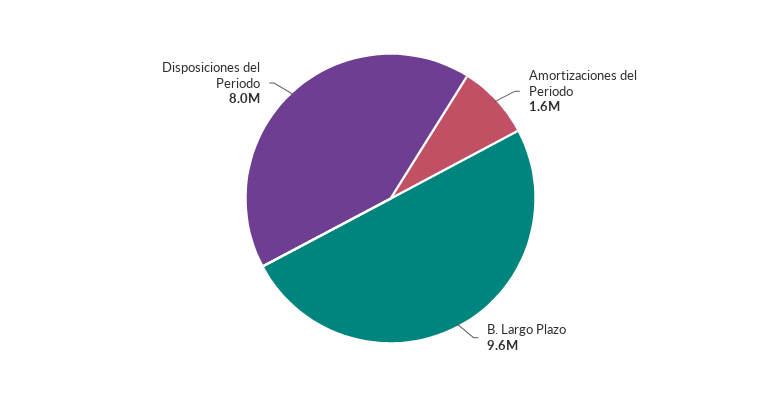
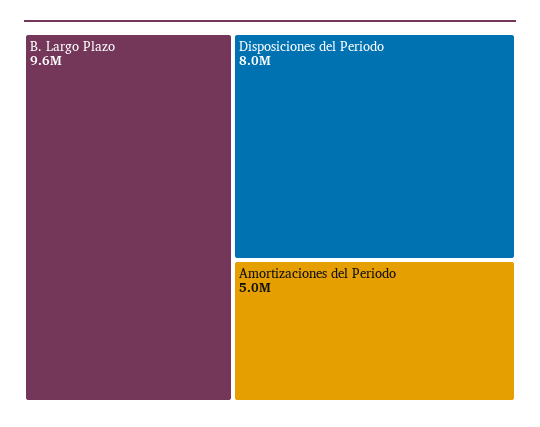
Amortizaciones del Periodo: 1600000 -> 5000000

